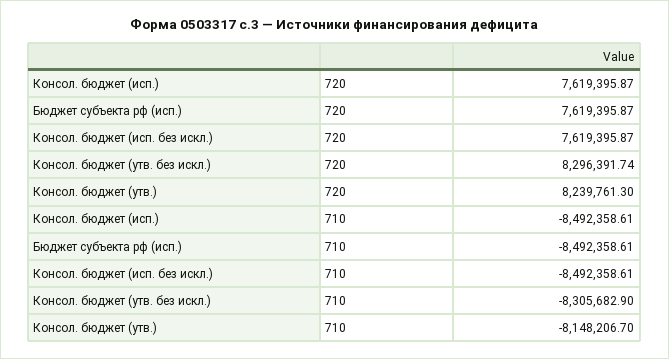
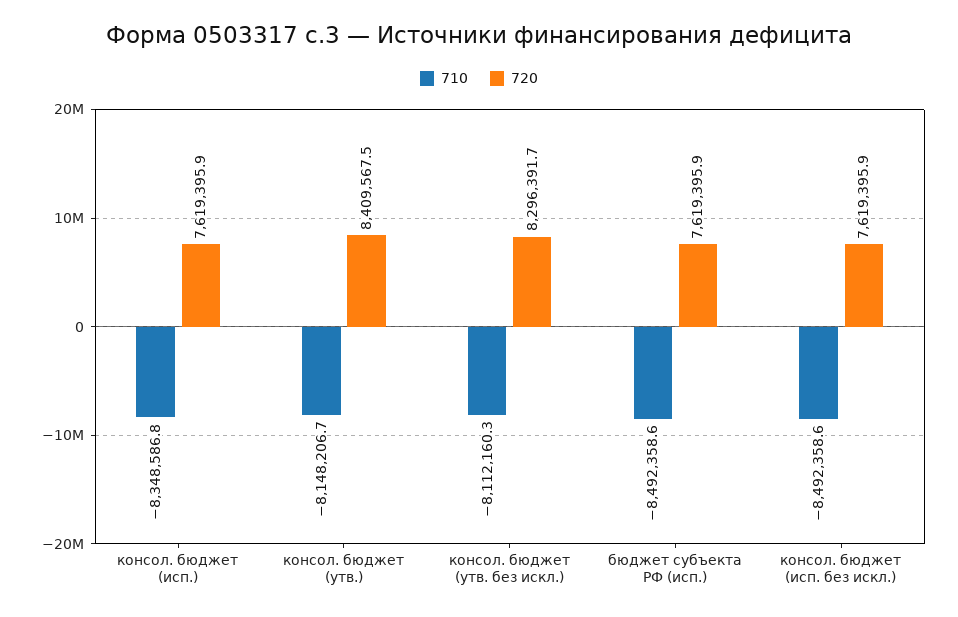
720, Консол. бюджет (утв.): 8239761.3 -> 8409567.5
710, Консол. бюджет (исп.): -8492358.61 -> -8348586.8
710, Консол. бюджет (утв. без искл.): -8305682.9 -> -8112160.3

